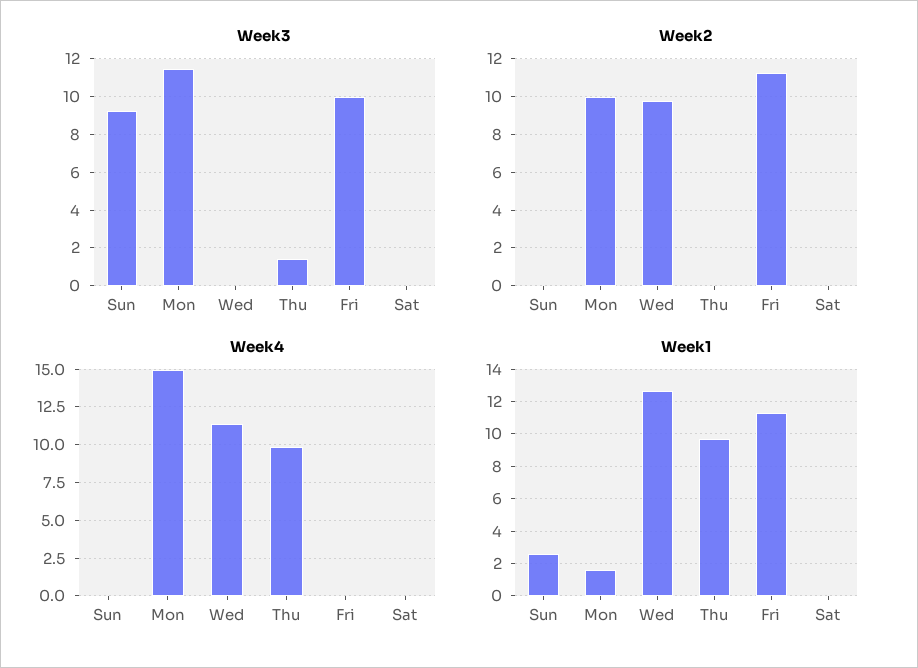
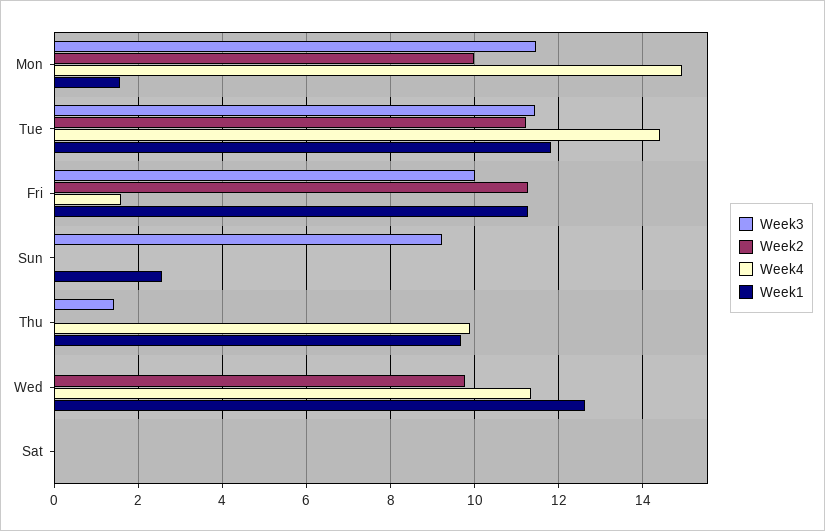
Week4, Fri: 0 -> 1.6
Week3, Tue: none -> 11.4
Week2, Tue: none -> 11.2
Week4, Tue: none -> 14.4
Week1, Tue: none -> 11.8

